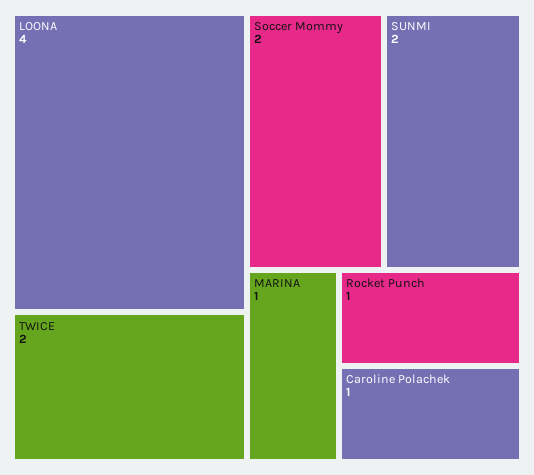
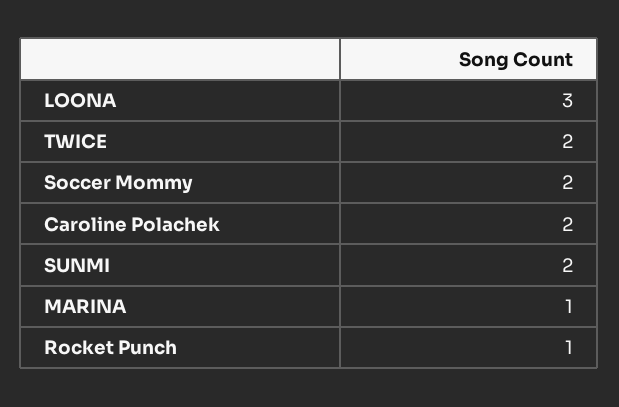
LOONA: 4 -> 3
Caroline Polachek: 1 -> 2

